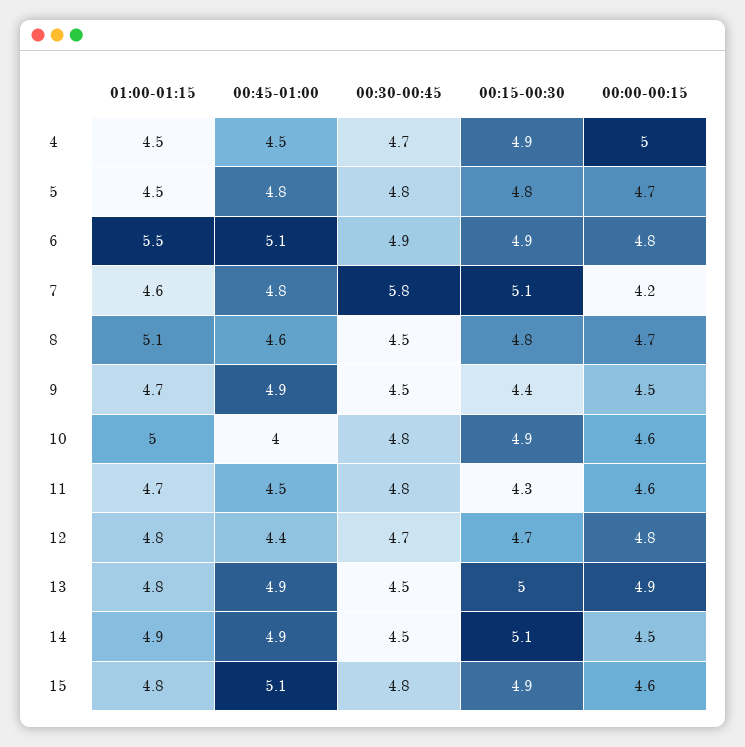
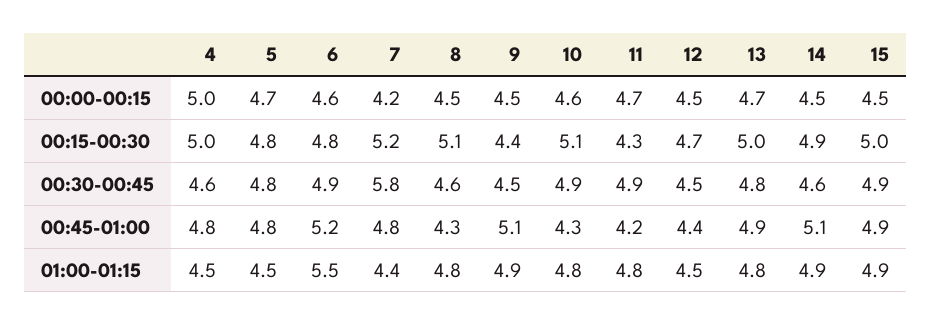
00:45-01:00, 4: 4.5 -> 4.8
00:30-00:45, 4: 4.7 -> 4.6
00:15-00:30, 4: 4.9 -> 5
00:45-01:00, 6: 5.1 -> 5.2
00:15-00:30, 6: 4.9 -> 4.8
00:00-00:15, 6: 4.8 -> 4.6
01:00-01:15, 7: 4.6 -> 4.4
00:15-00:30, 7: 5.1 -> 5.2
01:00-01:15, 8: 5.1 -> 4.8
00:45-01:00, 8: 4.6 -> 4.3
00:30-00:45, 8: 4.5 -> 4.6
00:15-00:30, 8: 4.8 -> 5.1
00:00-00:15, 8: 4.7 -> 4.5
01:00-01:15, 9: 4.7 -> 4.9
00:45-01:00, 9: 4.9 -> 5.1
01:00-01:15, 10: 5 -> 4.8
00:45-01:00, 10: 4 -> 4.3
00:30-00:45, 10: 4.8 -> 4.9
00:15-00:30, 10: 4.9 -> 5.1
01:00-01:15, 11: 4.7 -> 4.8
00:45-01:00, 11: 4.5 -> 4.2
00:30-00:45, 11: 4.8 -> 4.9
00:00-00:15, 11: 4.6 -> 4.7
01:00-01:15, 12: 4.8 -> 4.5
00:30-00:45, 12: 4.7 -> 4.5
00:00-00:15, 12: 4.8 -> 4.5
00:30-00:45, 13: 4.5 -> 4.8
00:00-00:15, 13: 4.9 -> 4.7
00:45-01:00, 14: 4.9 -> 5.1
00:30-00:45, 14: 4.5 -> 4.6
00:15-00:30, 14: 5.1 -> 4.9
01:00-01:15, 15: 4.8 -> 4.9
00:45-01:00, 15: 5.1 -> 4.9
00:30-00:45, 15: 4.8 -> 4.9
00:15-00:30, 15: 4.9 -> 5
00:00-00:15, 15: 4.6 -> 4.5

